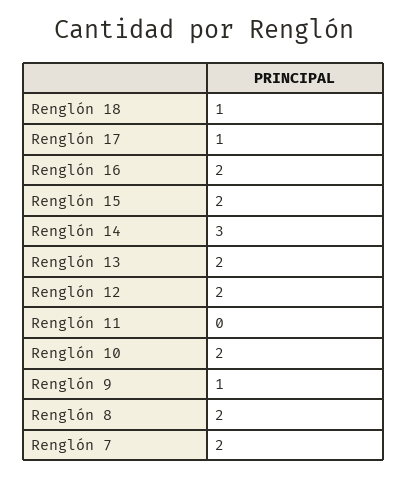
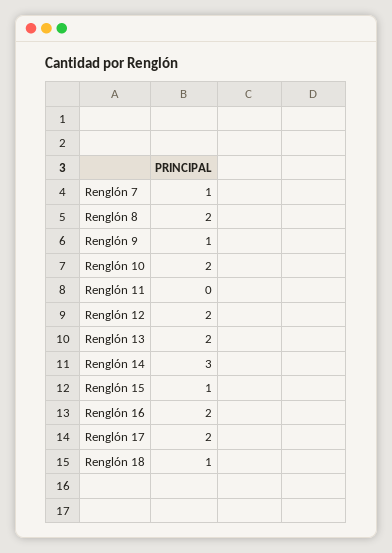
Renglón 17: 1 -> 2
Renglón 15: 2 -> 1
Renglón 7: 2 -> 1

